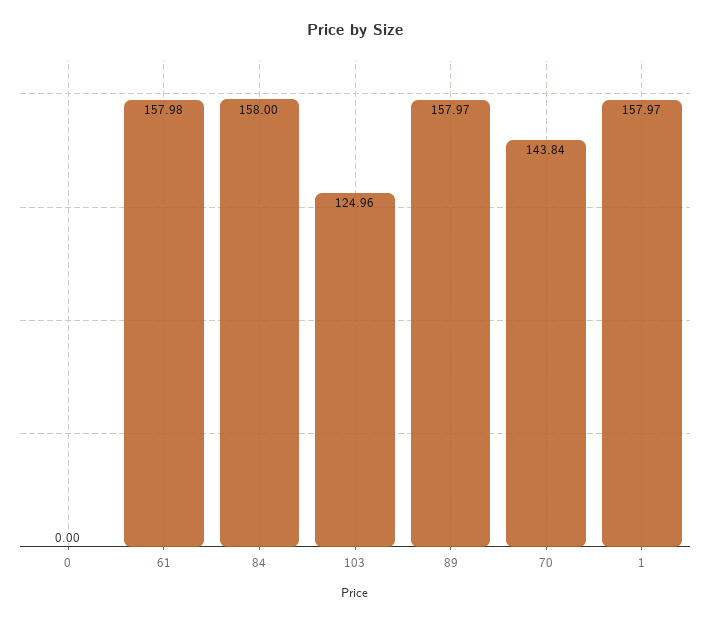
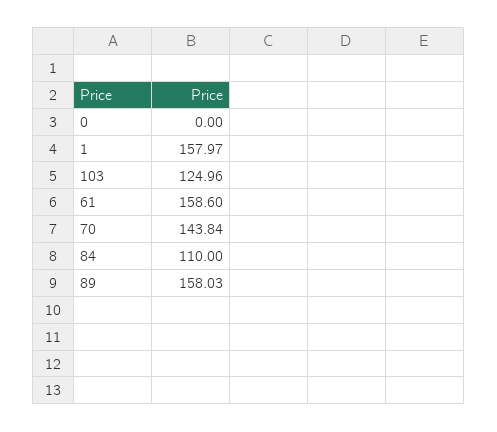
61: 157.98 -> 158.6
84: 158 -> 110
89: 157.97 -> 158.03

